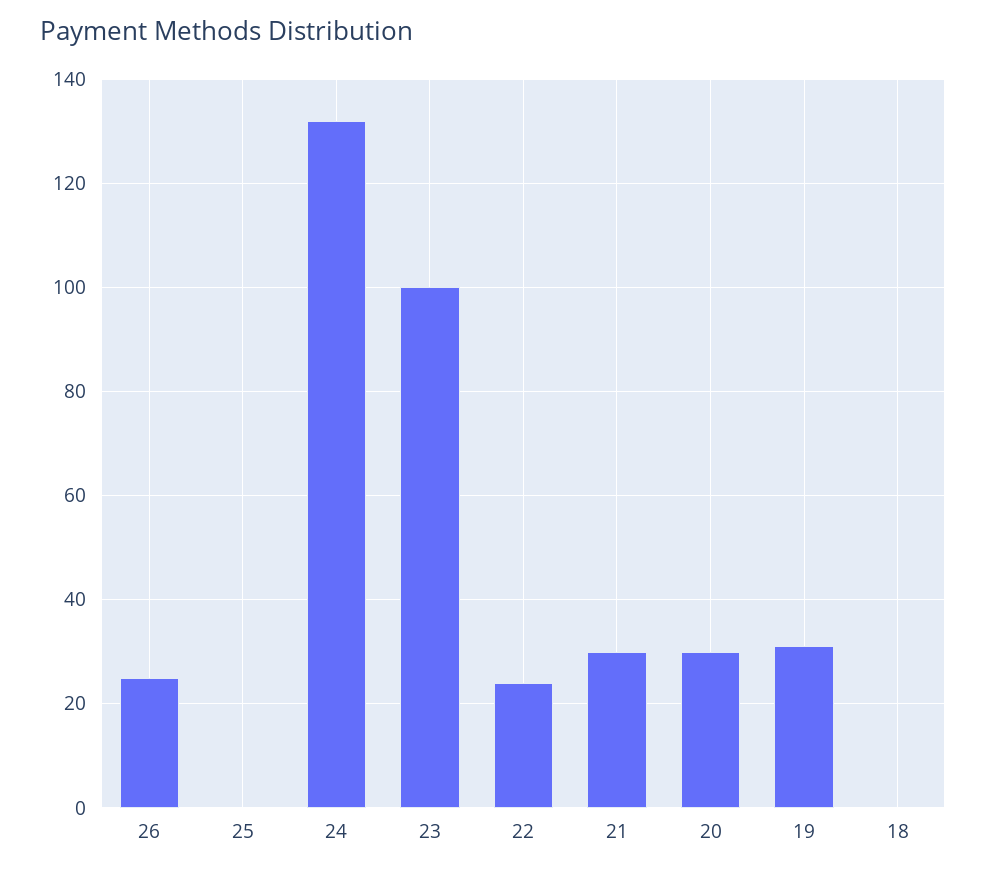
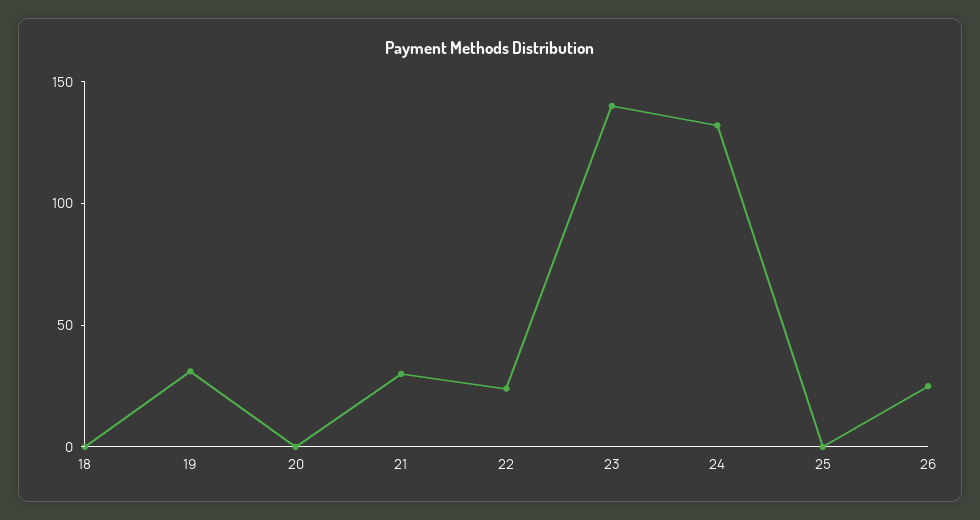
23: 100 -> 140
20: 30 -> 0

